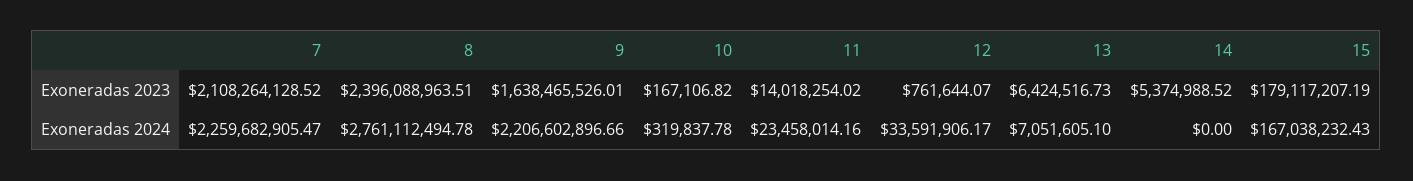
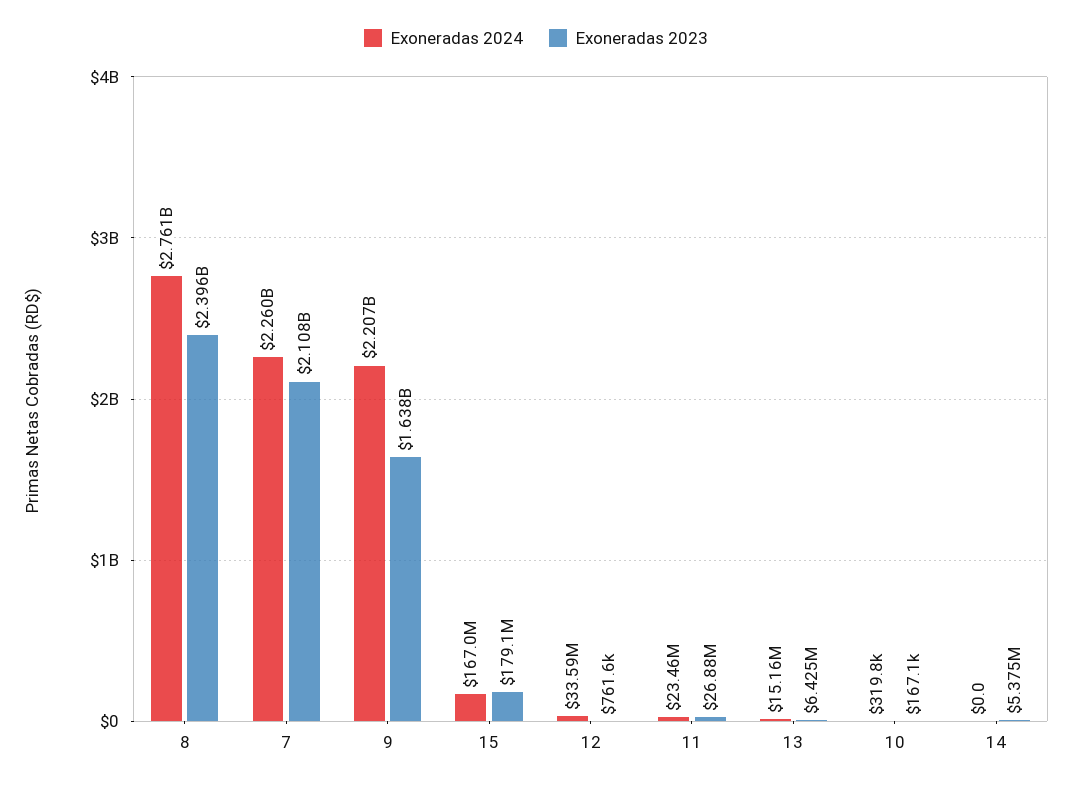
Exoneradas 2023, 11: 14018254.02 -> 26880000
Exoneradas 2024, 13: 7051605.1 -> 15160000

